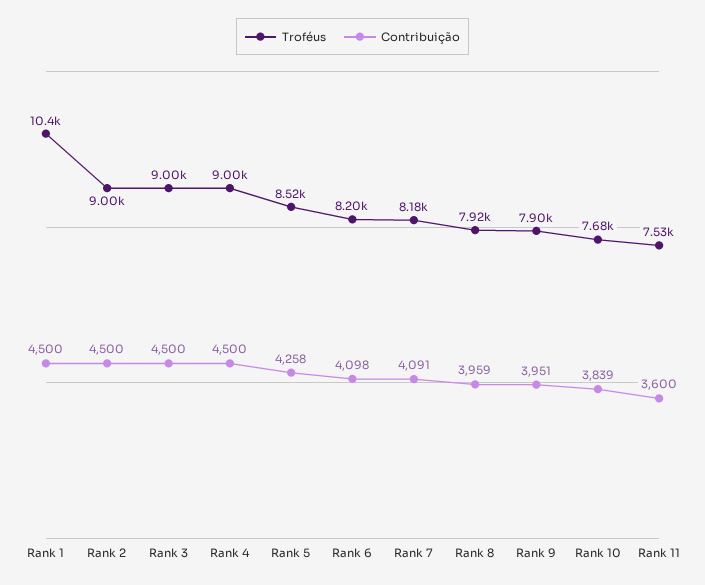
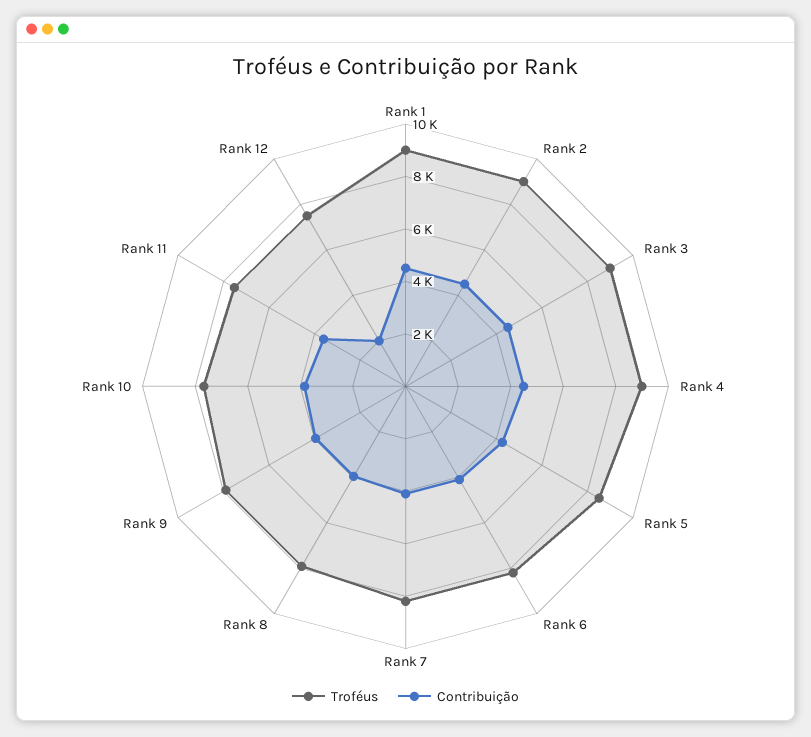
Troféus, Rank 1: 10400 -> 9000
Troféus, Rank 12: none -> 7500
Contribuição, Rank 12: none -> 2000

